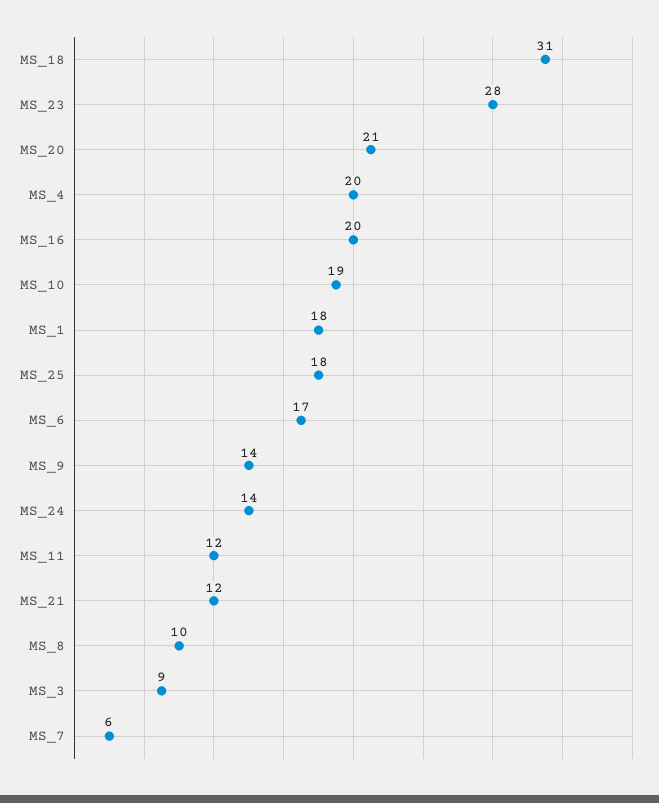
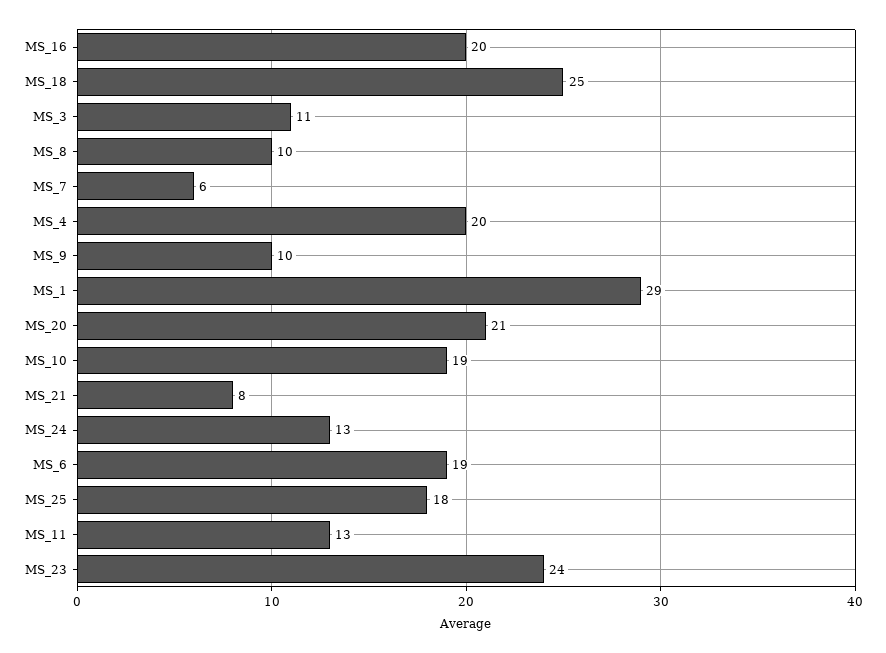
MS_18: 31 -> 25
MS_23: 28 -> 24
MS_1: 18 -> 29
MS_6: 17 -> 19
MS_9: 14 -> 10
MS_24: 14 -> 13
MS_11: 12 -> 13
MS_21: 12 -> 8
MS_3: 9 -> 11

